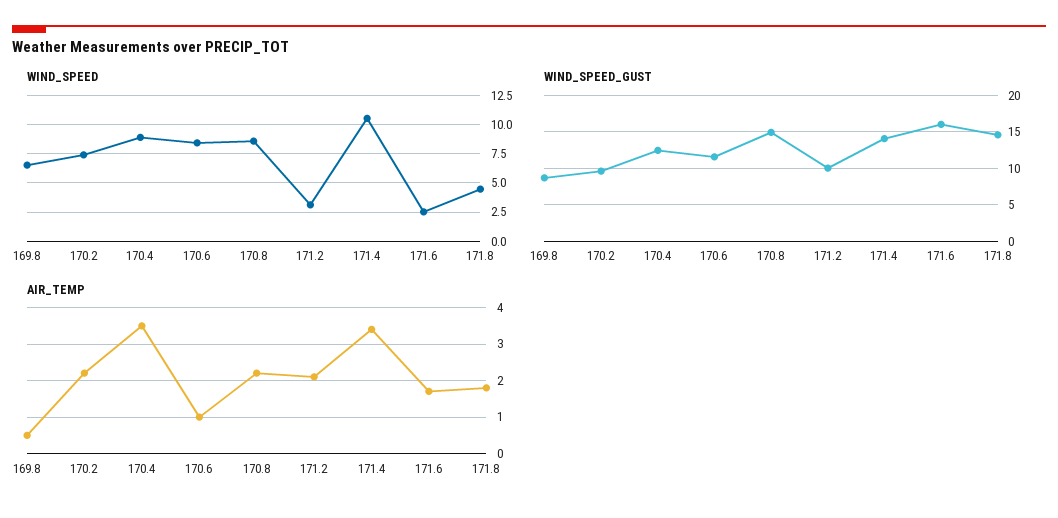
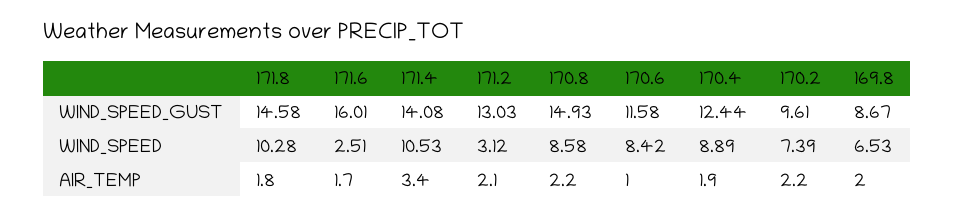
WIND_SPEED, 171.8: 5 -> 10.28
WIND_SPEED_GUST, 171.2: 10 -> 13.03
AIR_TEMP, 169.8: 0.5 -> 2
AIR_TEMP, 170.4: 3.5 -> 1.9

